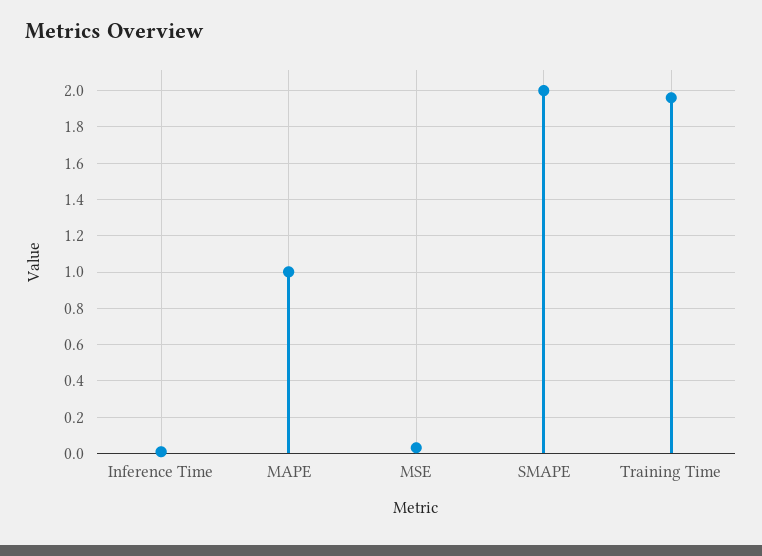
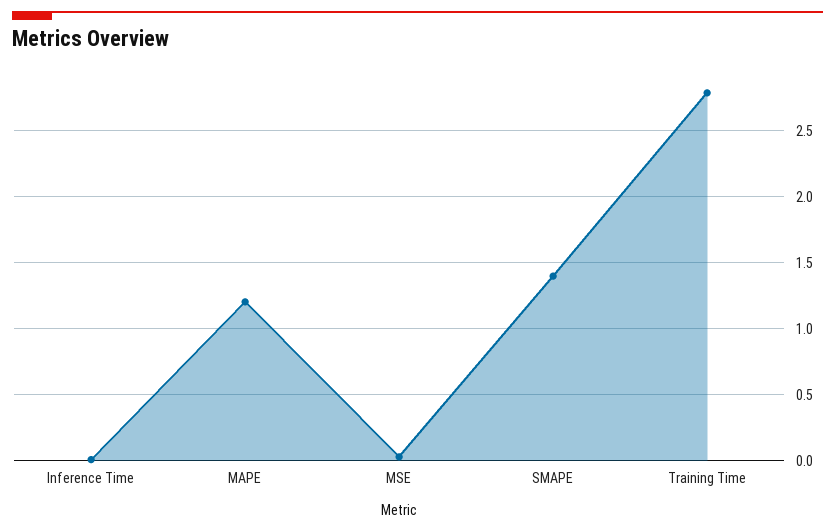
MAPE: 1 -> 1.2
SMAPE: 2 -> 1.4
Training Time: 1.95 -> 2.8

